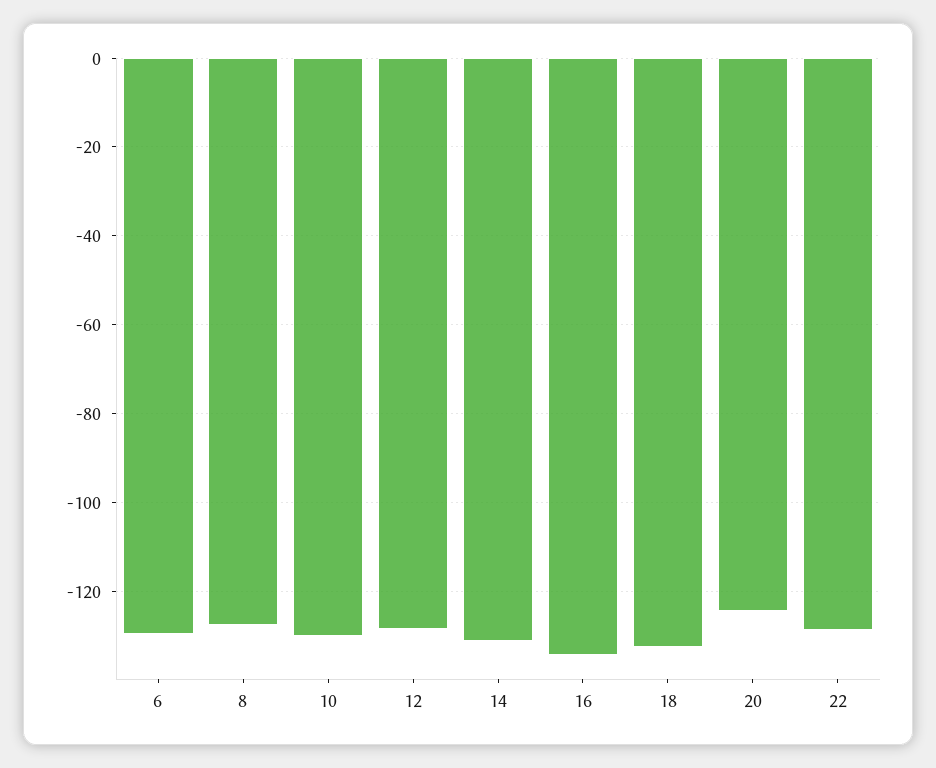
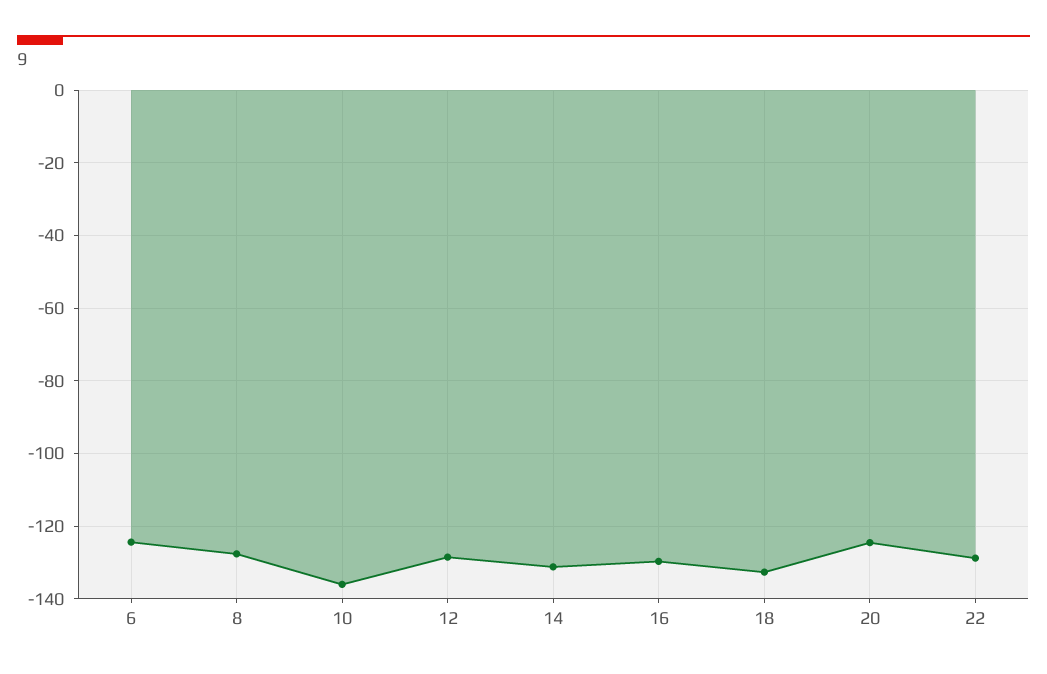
6: -130 -> -124
10: -130 -> -136
16: -134 -> -130

